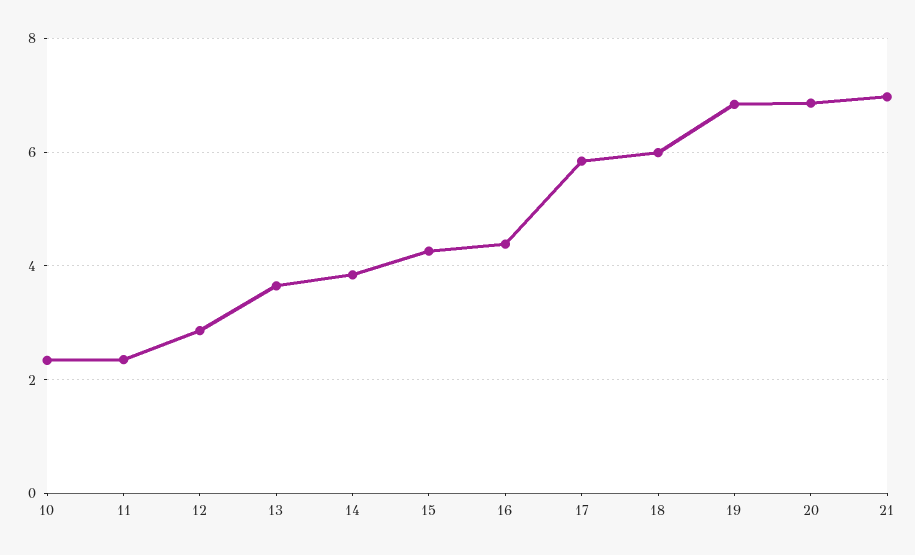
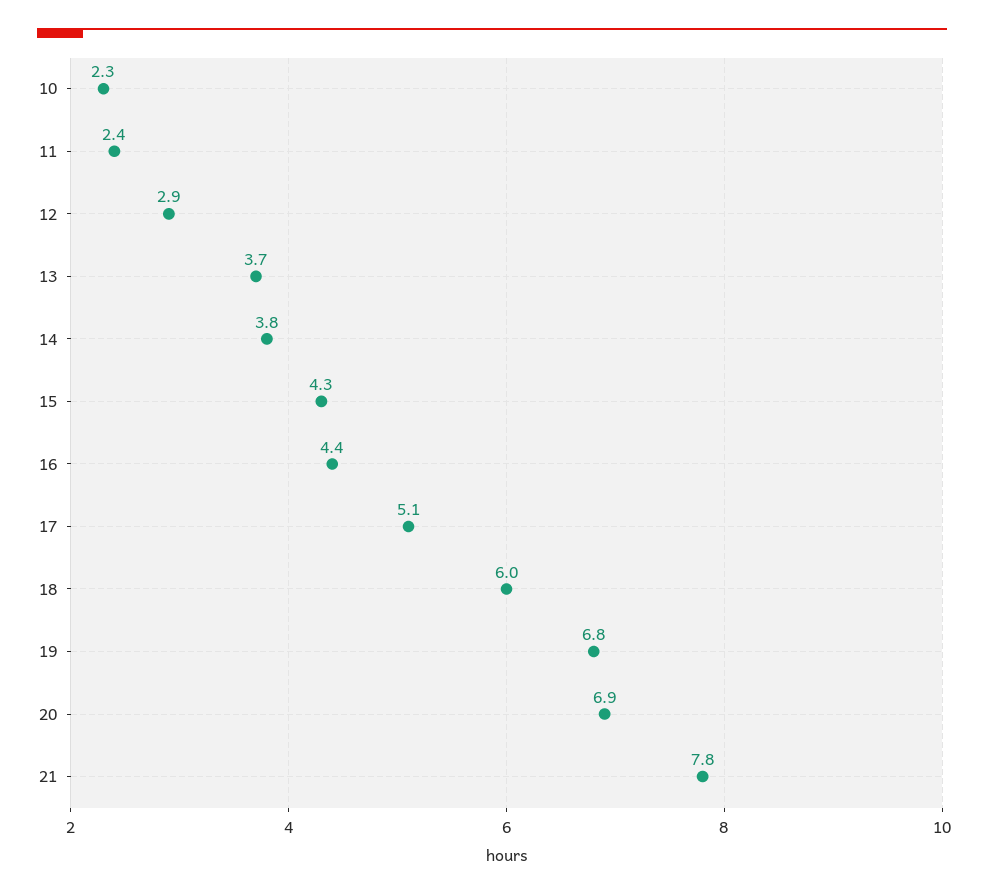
17: 5.8 -> 5.1
21: 7 -> 7.8

